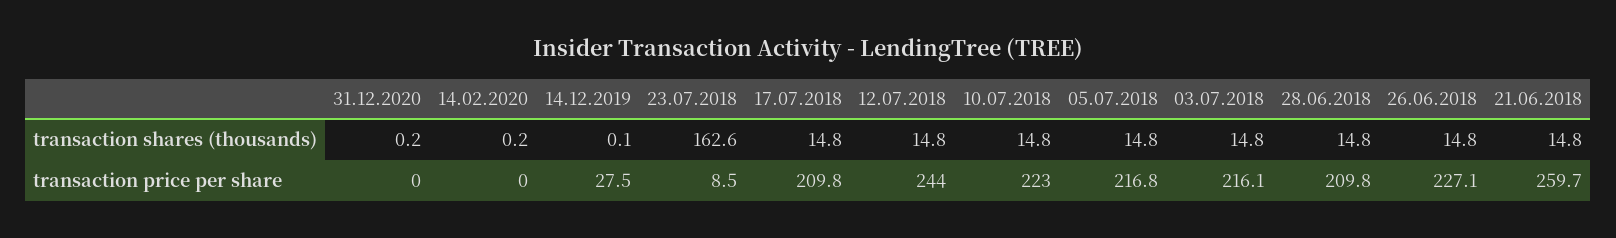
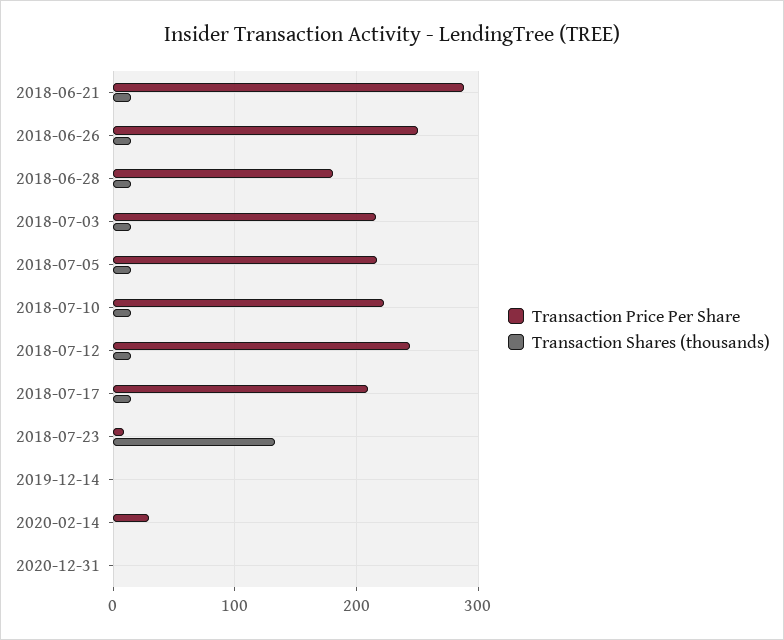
transaction shares (thousands), 23.07.2018: 162.6 -> 130
transaction price per share, 14.02.2020: 0 -> 30
transaction price per share, 14.12.2019: 27.5 -> 0
transaction price per share, 28.06.2018: 209.8 -> 180
transaction price per share, 26.06.2018: 227.1 -> 250
transaction price per share, 21.06.2018: 259.7 -> 290

